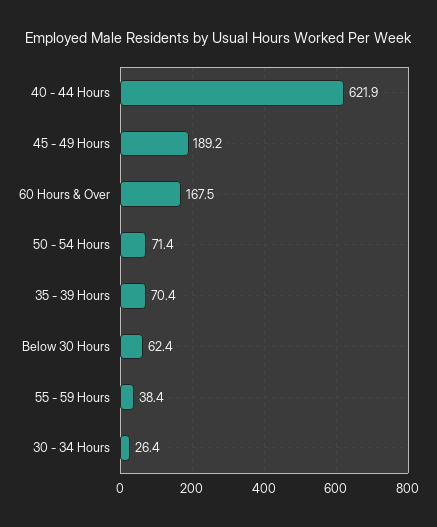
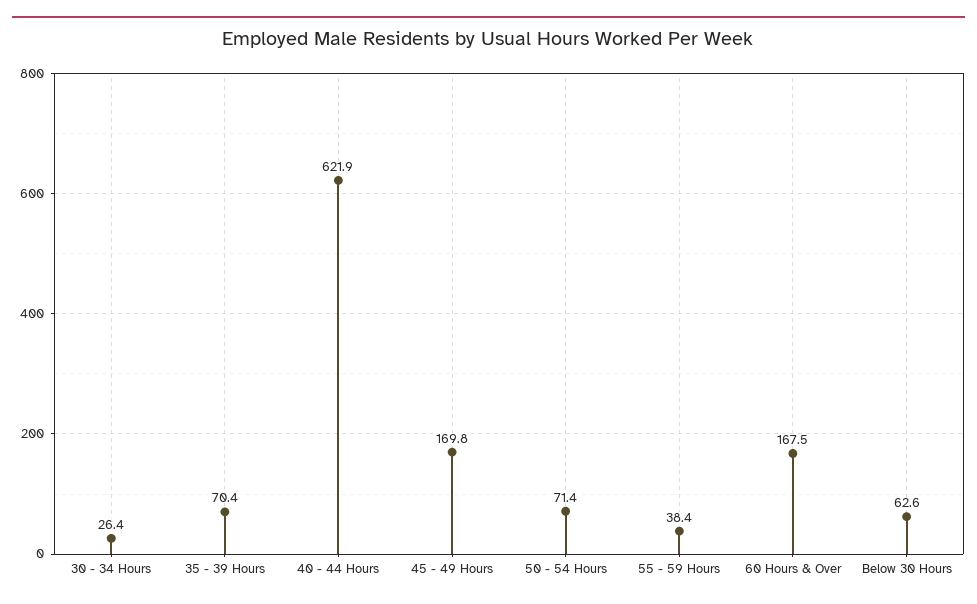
45 - 49 Hours: 189.2 -> 169.8
Below 30 Hours: 62.4 -> 62.6

